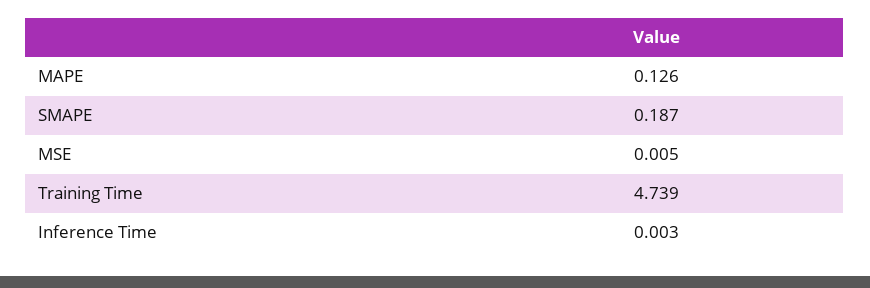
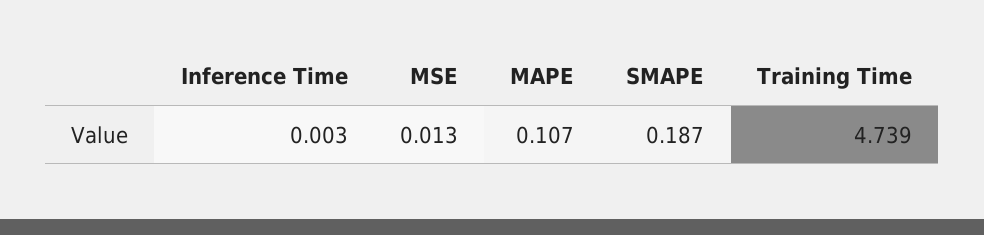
MAPE: 0.126 -> 0.107
MSE: 0.005 -> 0.013

